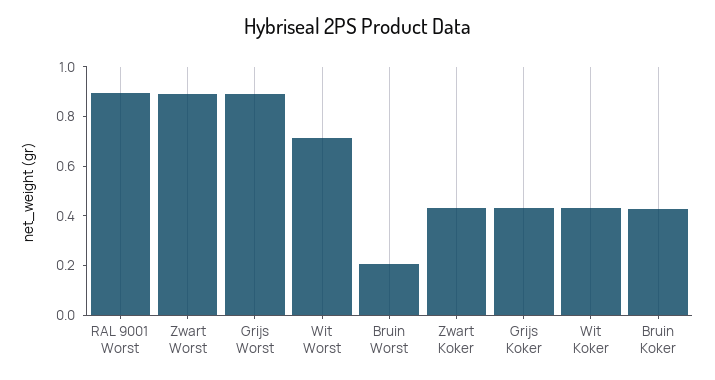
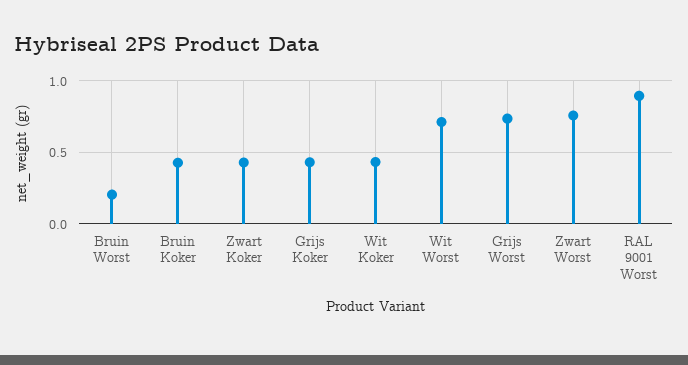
Zwart Worst: 0.9 -> 0.75
Grijs Worst: 0.9 -> 0.75

